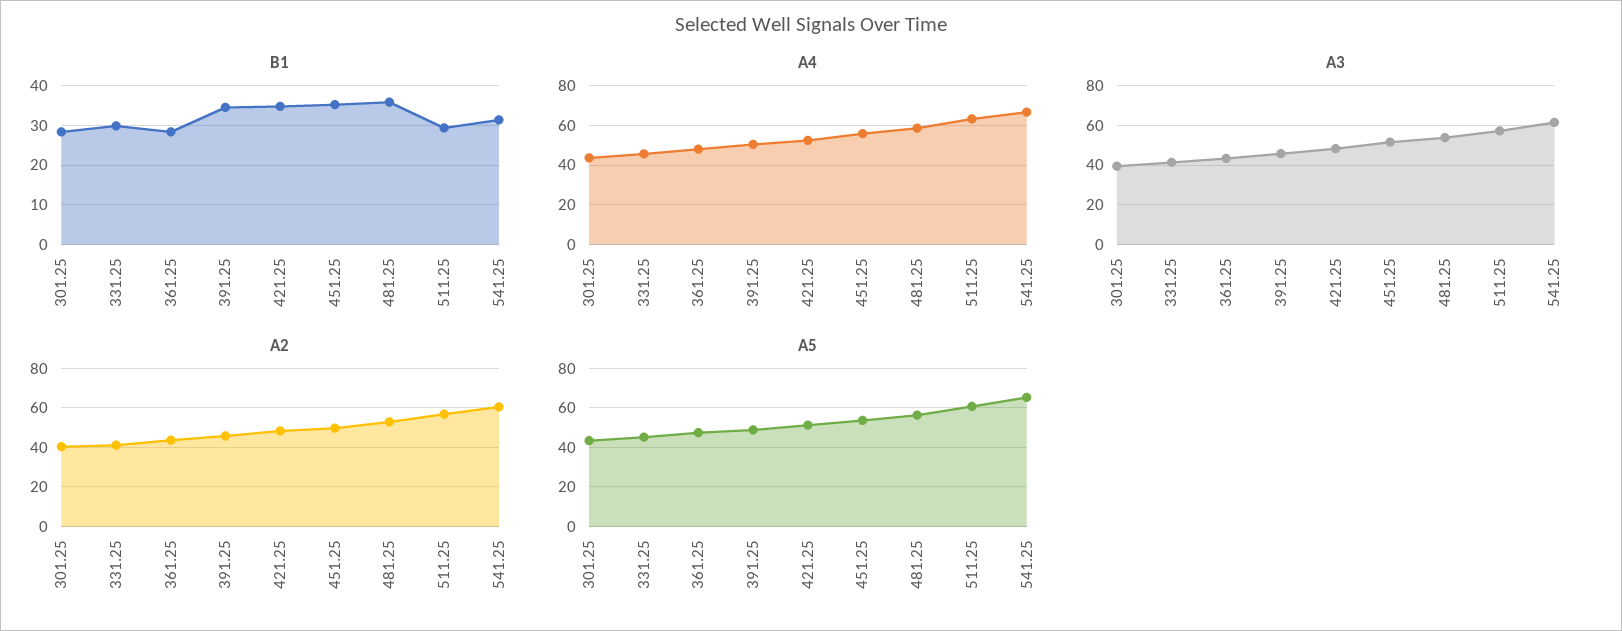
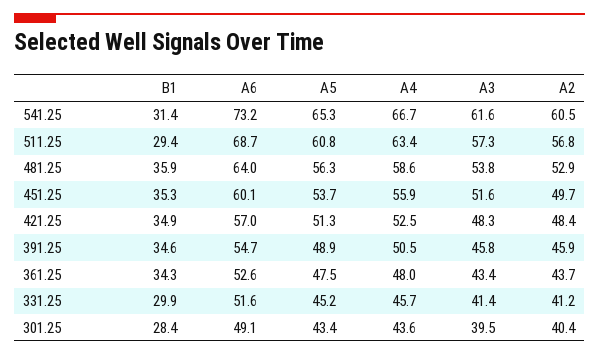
B1, 361.25: 28 -> 34.3
A6, 541.25: none -> 73.2
A6, 511.25: none -> 68.7
A6, 481.25: none -> 64
A6, 451.25: none -> 60.1
A6, 421.25: none -> 57
A6, 391.25: none -> 54.7
A6, 361.25: none -> 52.6
A6, 331.25: none -> 51.6
A6, 301.25: none -> 49.1

